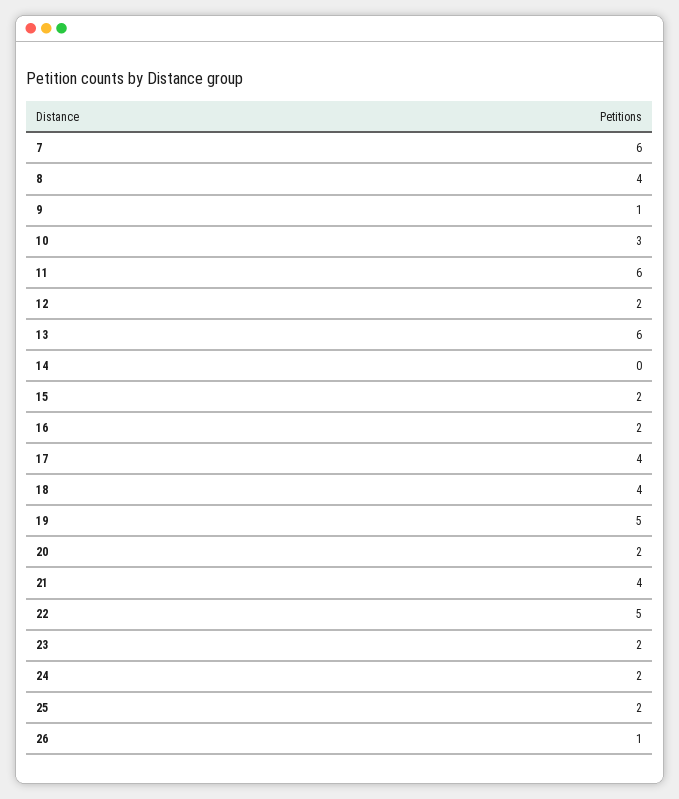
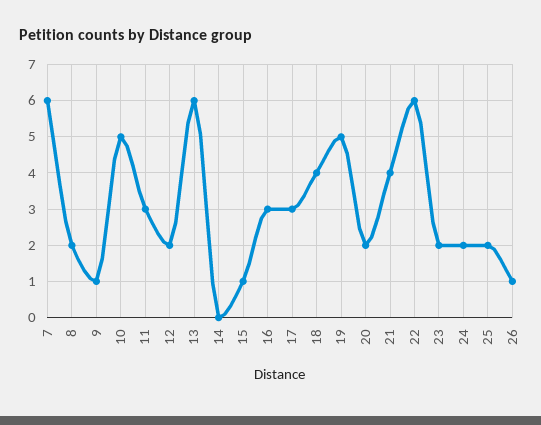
8: 4 -> 2
10: 3 -> 5
11: 6 -> 3
15: 2 -> 1
16: 2 -> 3
17: 4 -> 3
22: 5 -> 6

